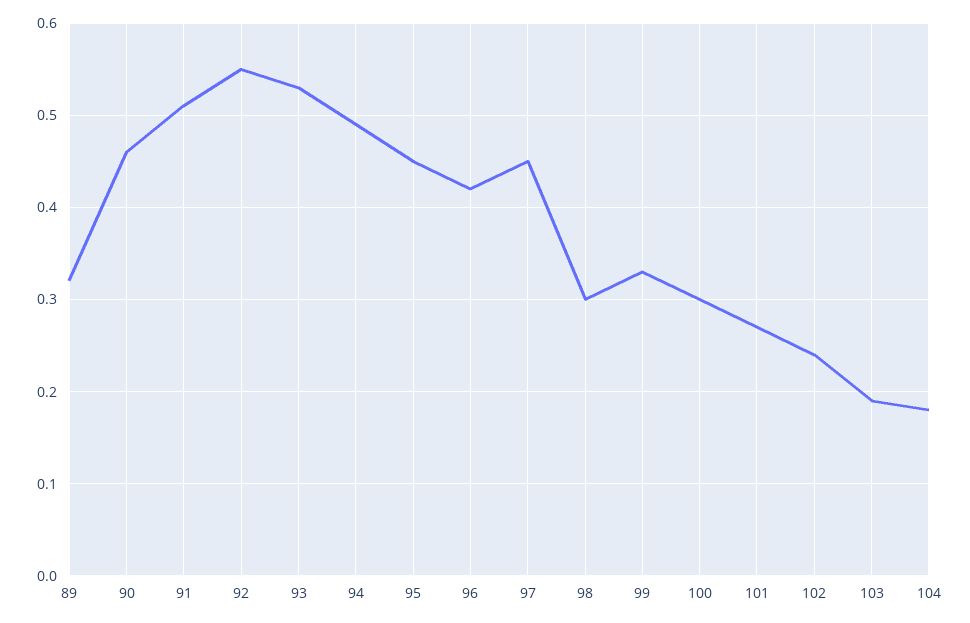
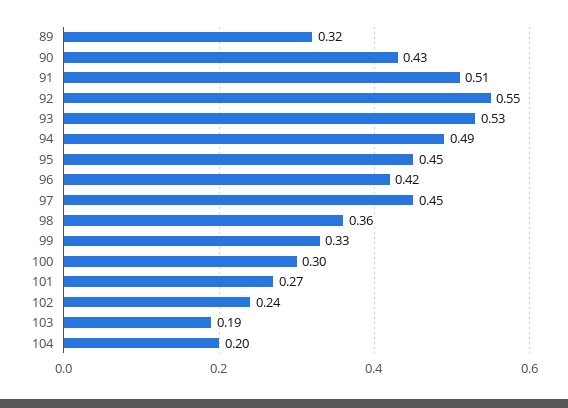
90: 0.46 -> 0.43
98: 0.3 -> 0.36
104: 0.18 -> 0.2

